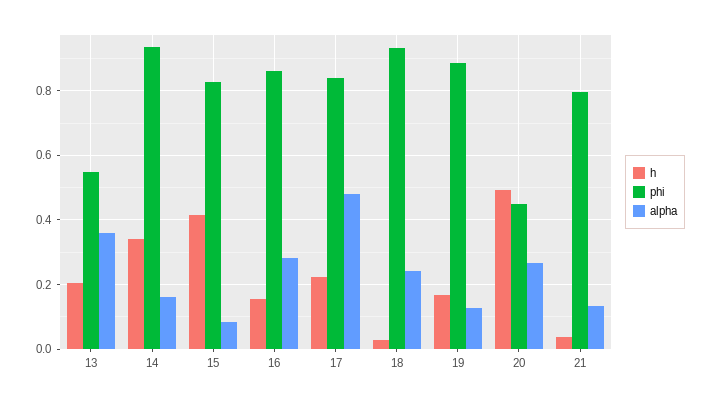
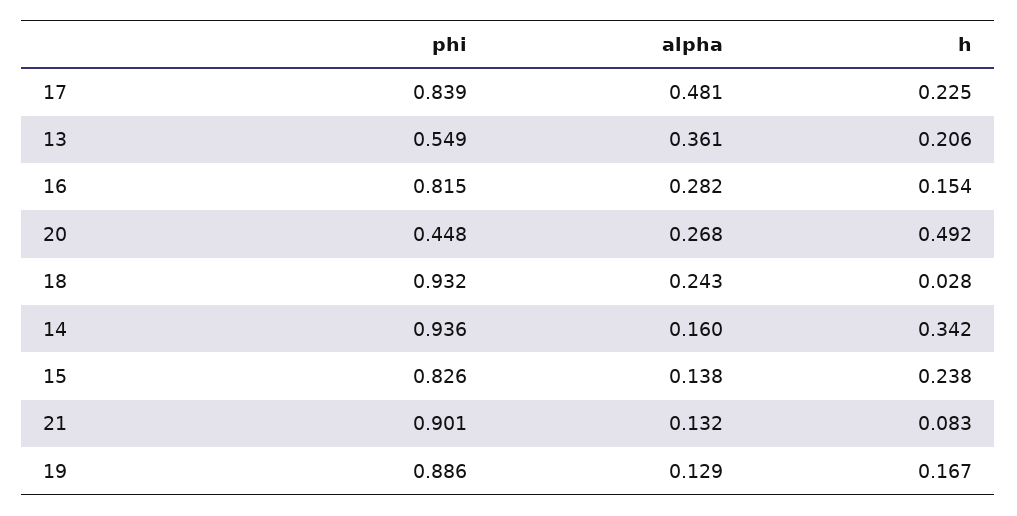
h, 15: 0.42 -> 0.238
alpha, 15: 0.08 -> 0.138
phi, 16: 0.86 -> 0.815
h, 21: 0.04 -> 0.083
phi, 21: 0.8 -> 0.901

